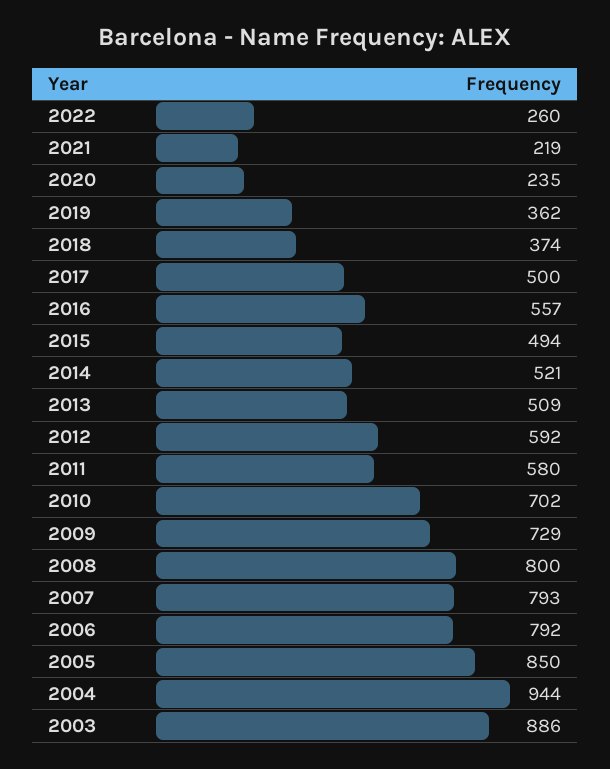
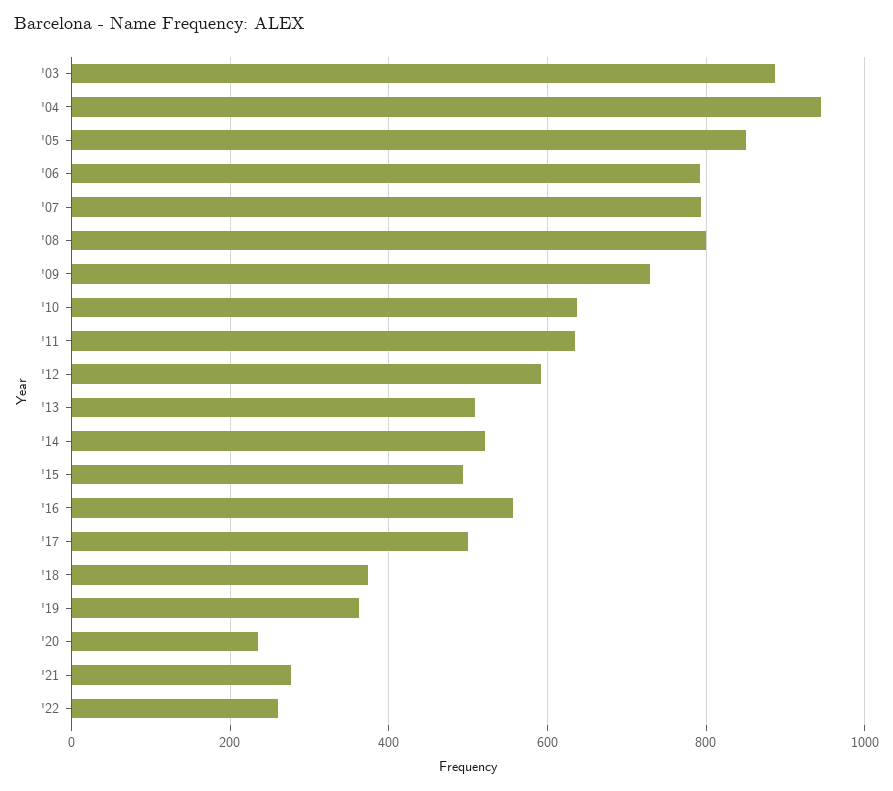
2021: 219 -> 280
2011: 580 -> 640
2010: 702 -> 640

